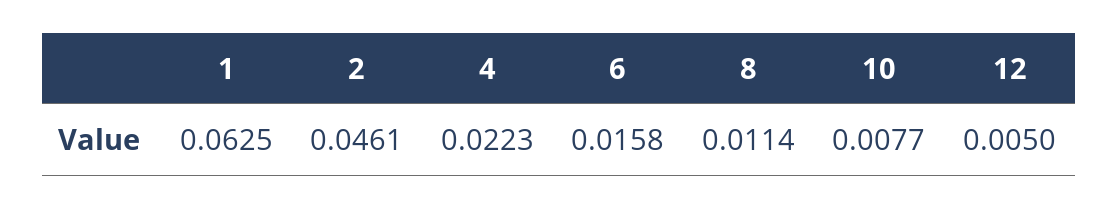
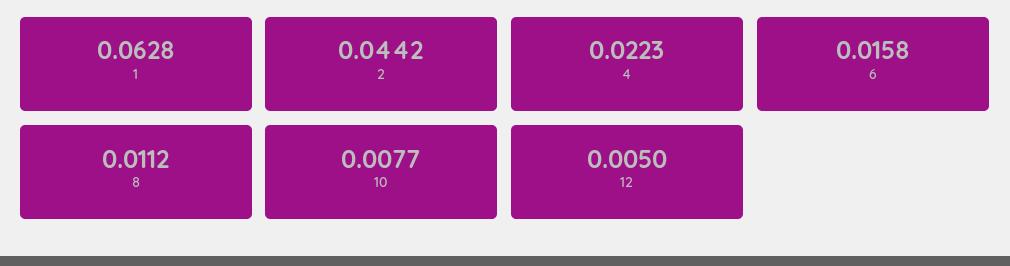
1: 0.0625 -> 0.0628
2: 0.0461 -> 0.0442
8: 0.0114 -> 0.0112

